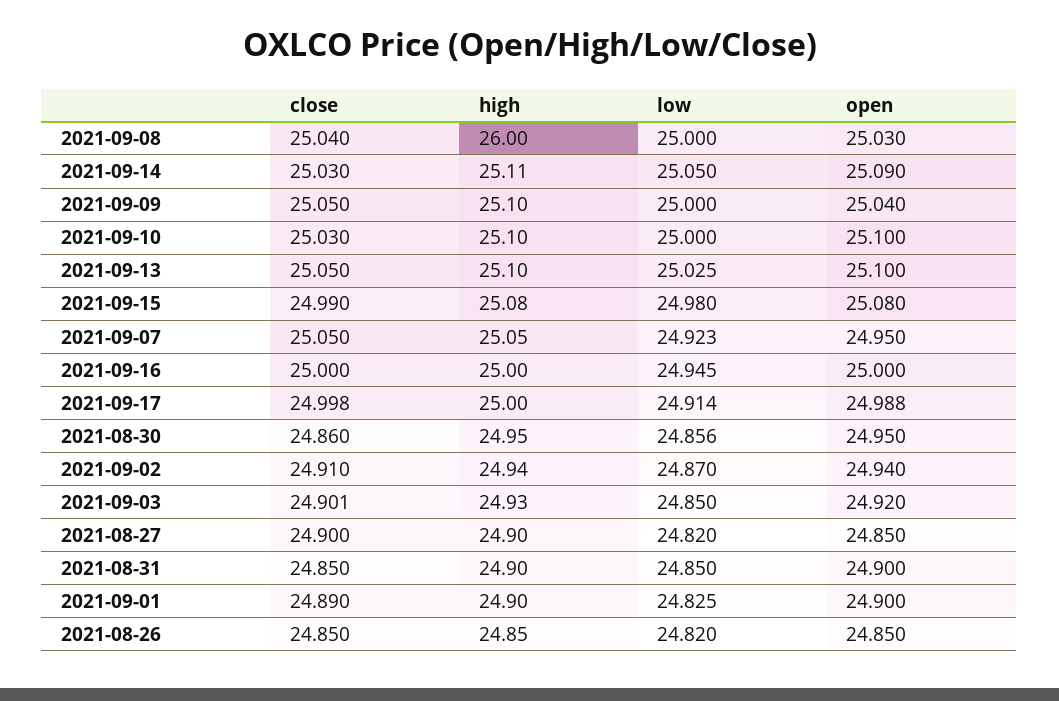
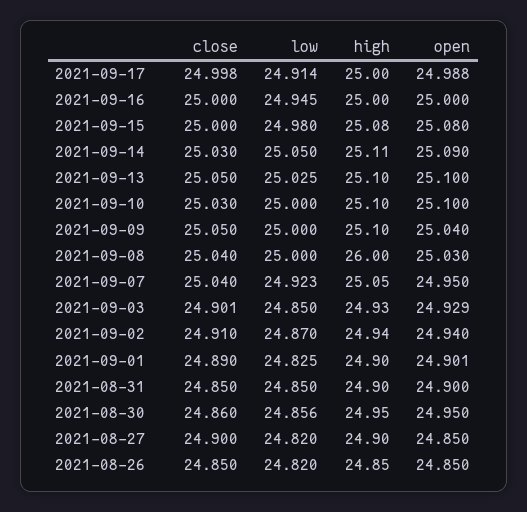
close, 2021-09-15: 24.99 -> 25
close, 2021-09-07: 25.05 -> 25.04
open, 2021-09-03: 24.92 -> 24.929
open, 2021-09-01: 24.9 -> 24.901

